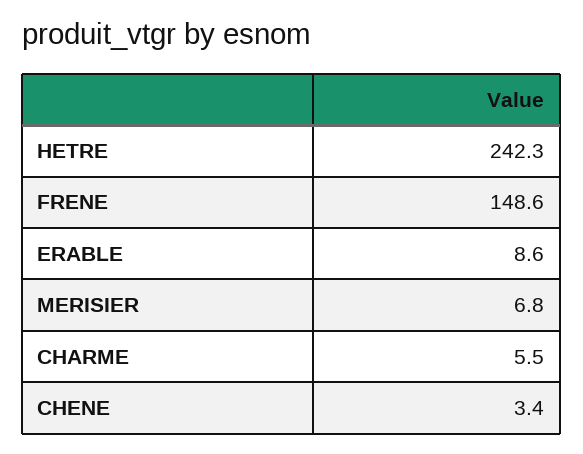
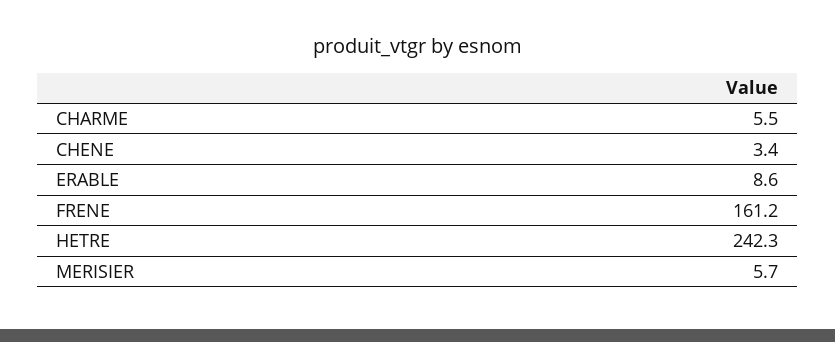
FRENE: 148.6 -> 161.2
MERISIER: 6.8 -> 5.7

